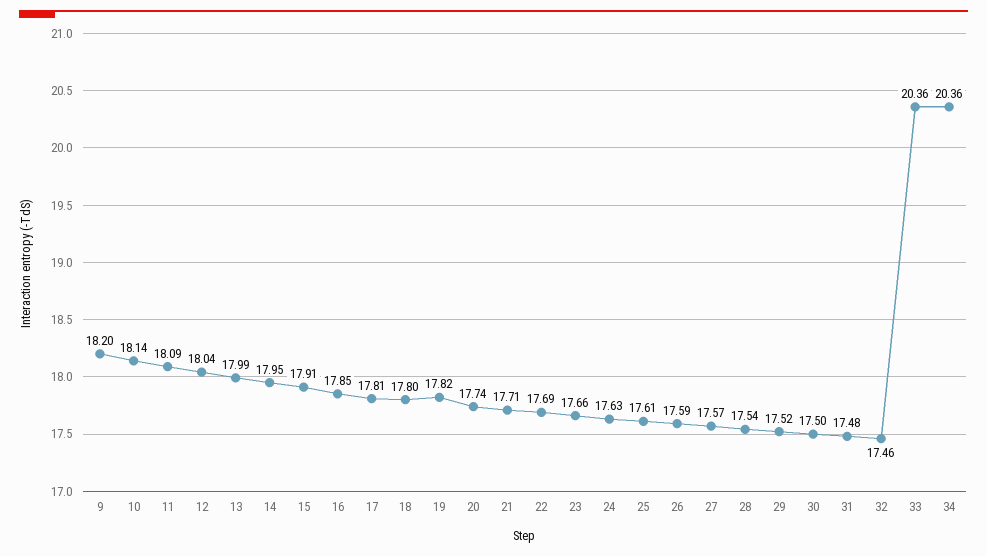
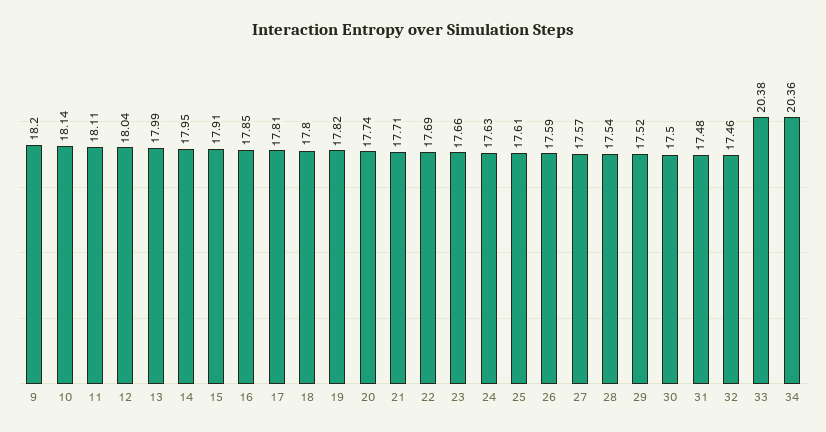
11: 18.09 -> 18.11
33: 20.36 -> 20.38

